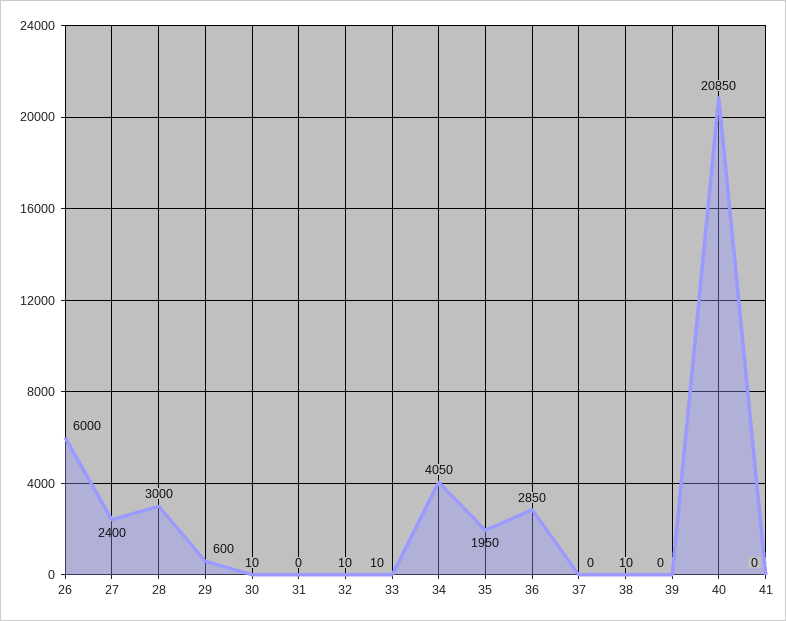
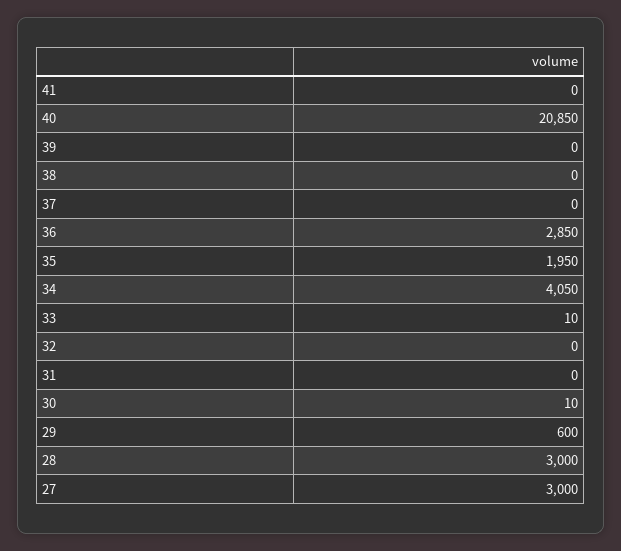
26: 6000 -> none
27: 2400 -> 3000
32: 10 -> 0
38: 10 -> 0

